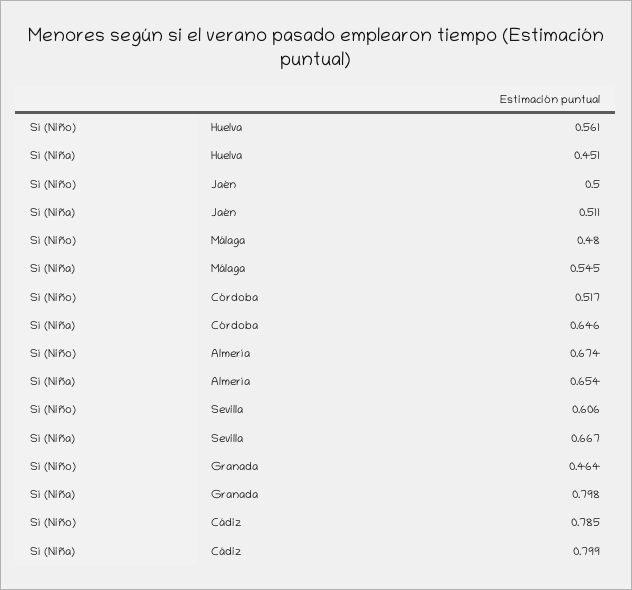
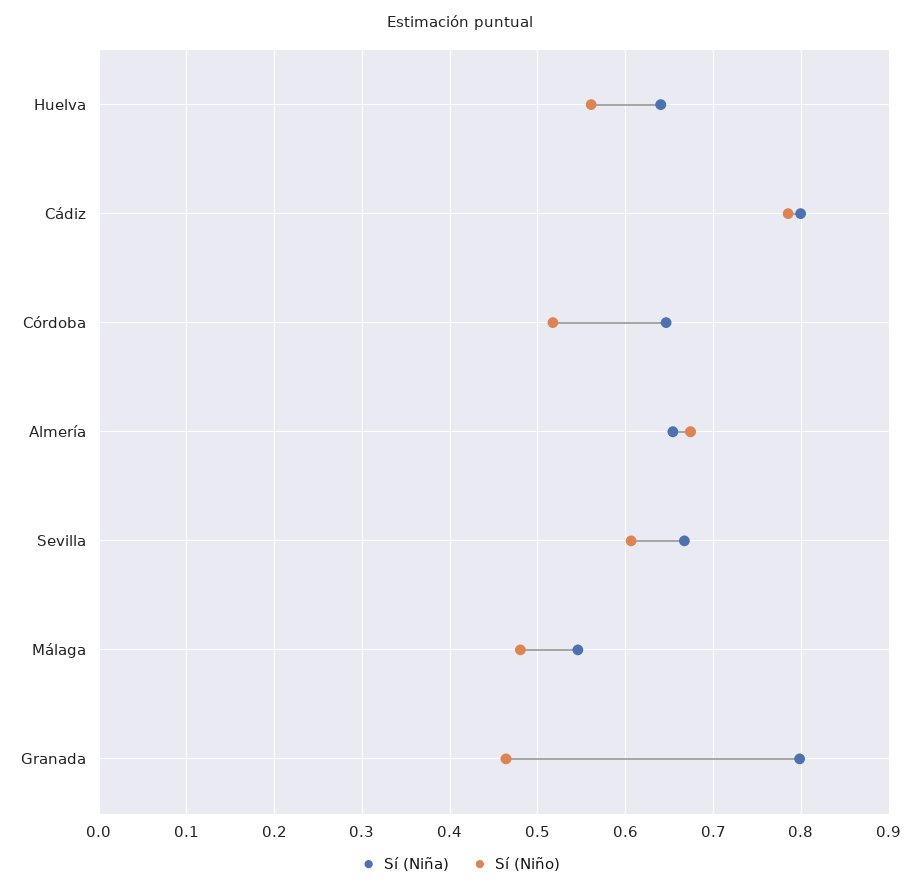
Sí (Niña), Huelva: 0.451 -> 0.64
Sí (Niño), Jaén: 0.5 -> none
Sí (Niña), Jaén: 0.511 -> none

